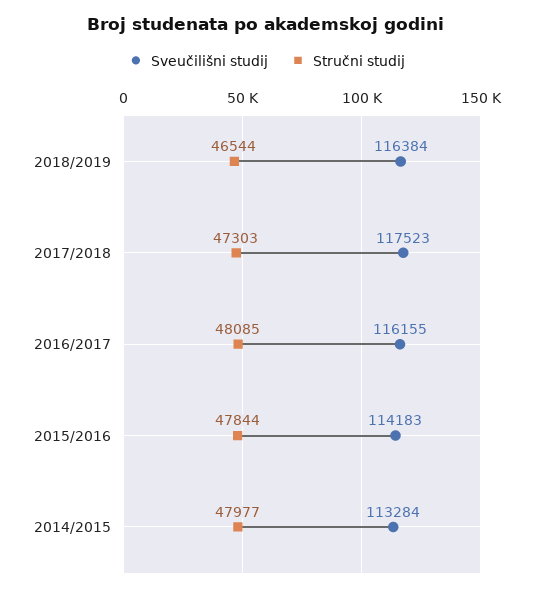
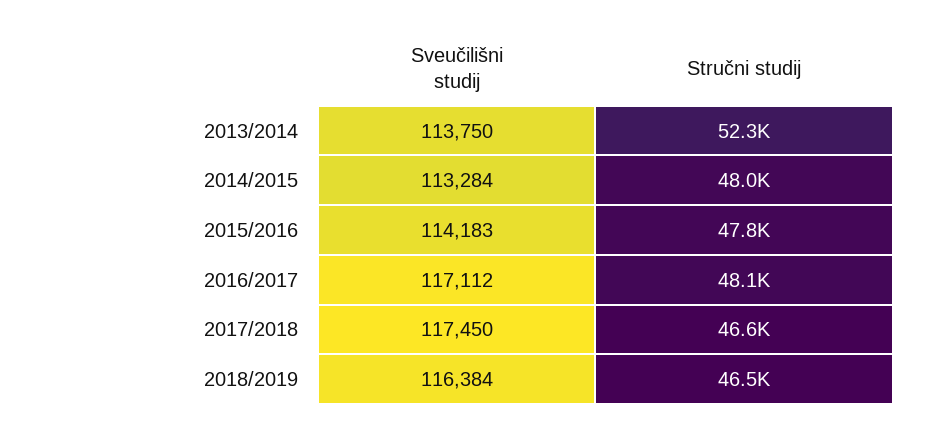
Sveučilišni studij, 2017/2018: 117523 -> 117450
Stručni studij, 2017/2018: 47303 -> 46600
Sveučilišni studij, 2016/2017: 116155 -> 117112
Sveučilišni studij, 2013/2014: none -> 113750
Stručni studij, 2013/2014: none -> 52300

